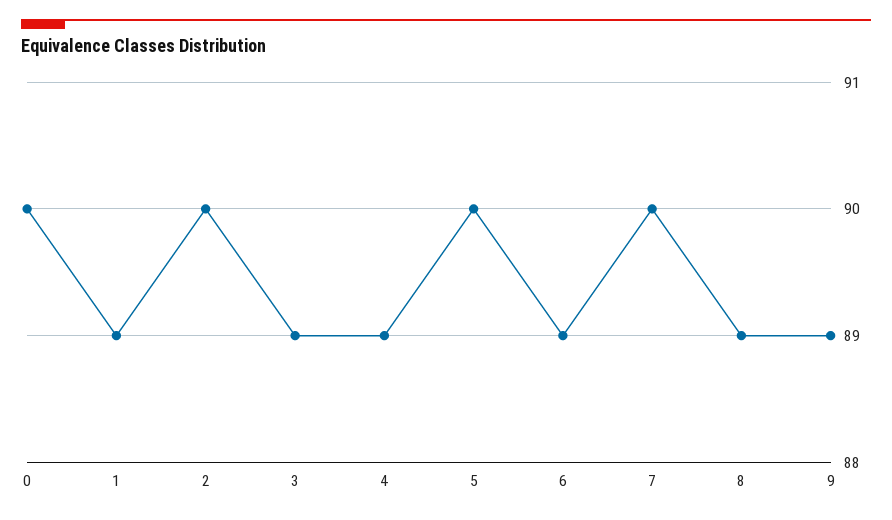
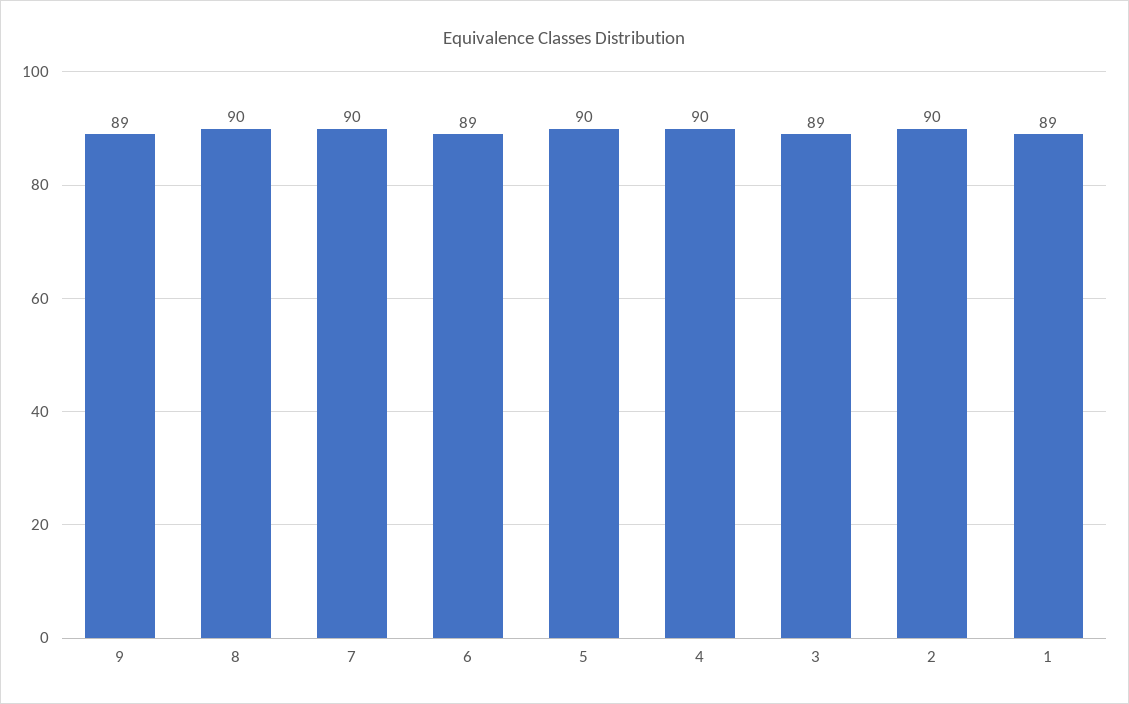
0: 90 -> none
4: 89 -> 90
8: 89 -> 90

